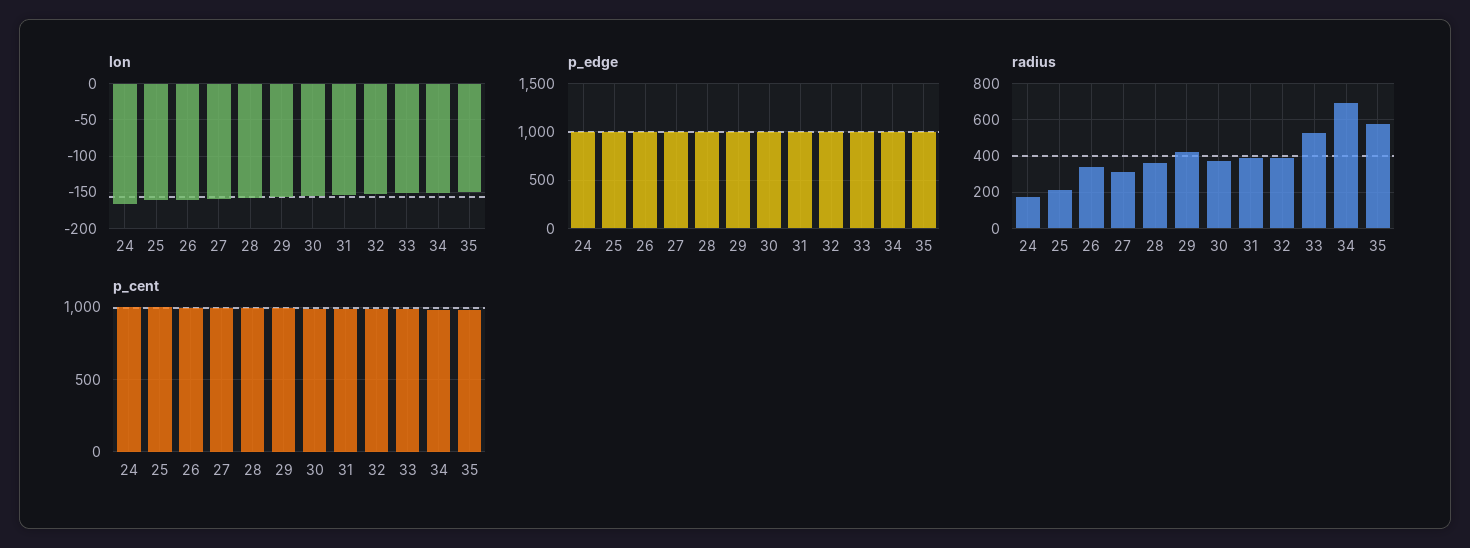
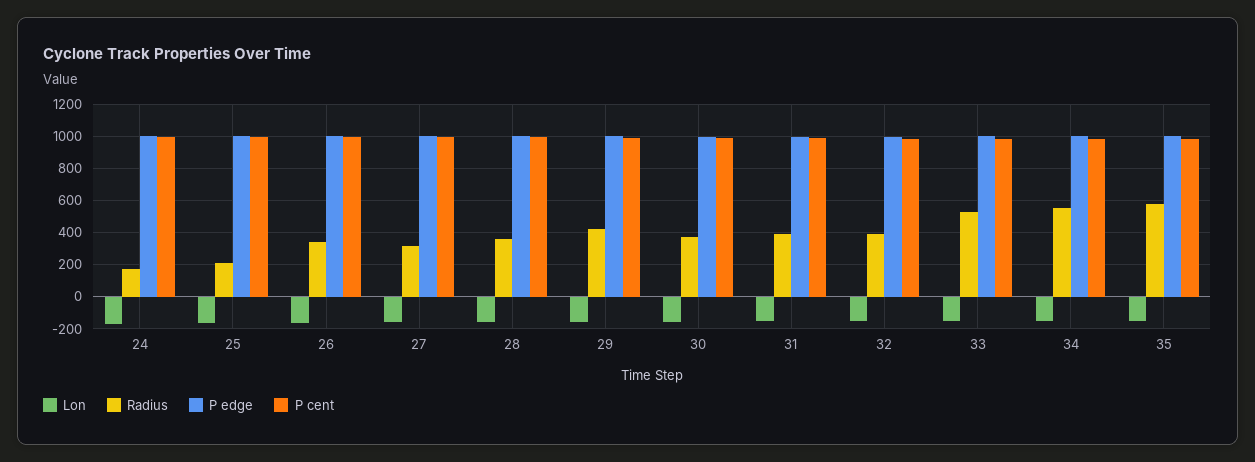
radius, 34: 700 -> 550

